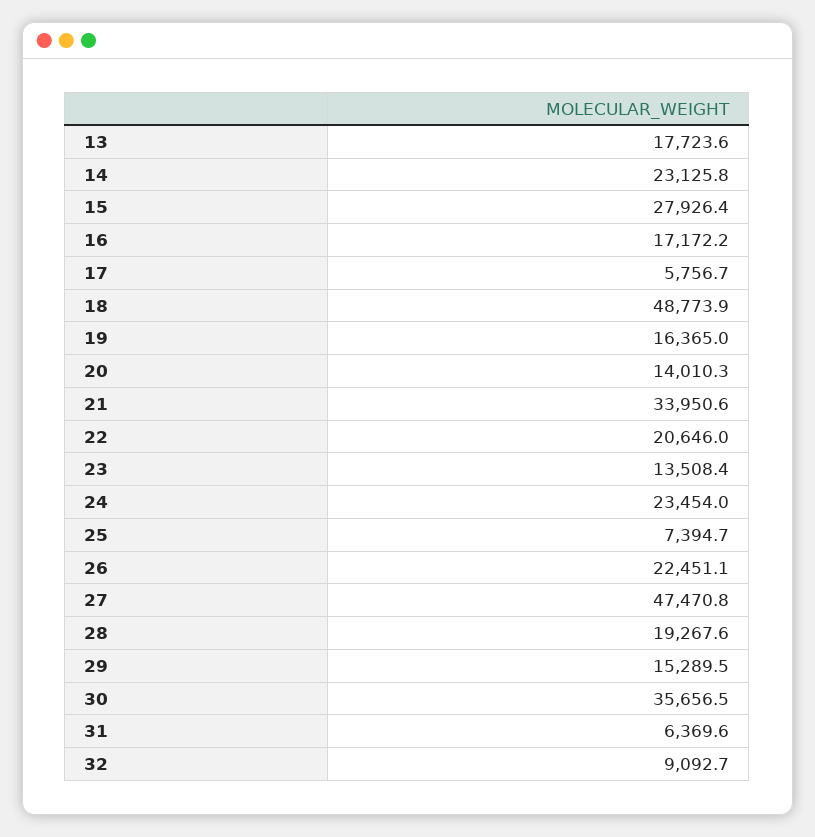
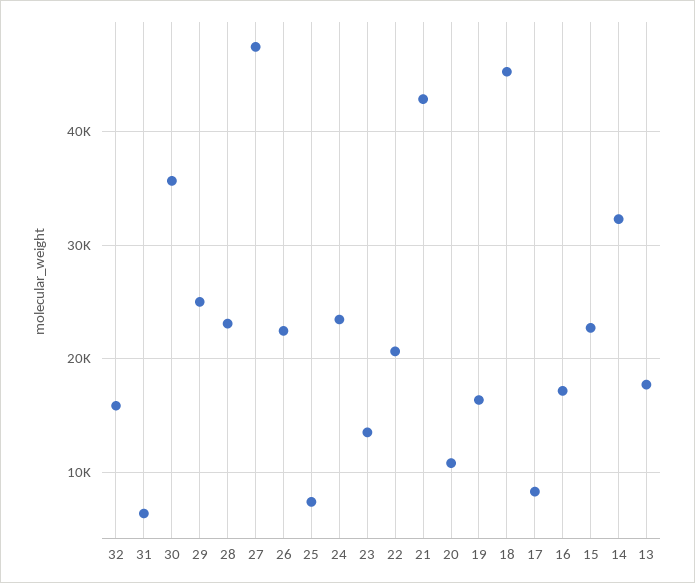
14: 23125.8 -> 32000
15: 27926.4 -> 23000
17: 5756.7 -> 8000
18: 48773.9 -> 45000
20: 14010.3 -> 11000
21: 33950.6 -> 43000
28: 19267.6 -> 23000
29: 15289.5 -> 25000
32: 9092.7 -> 16000

